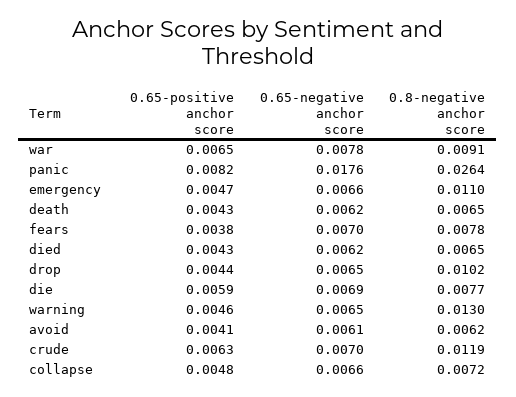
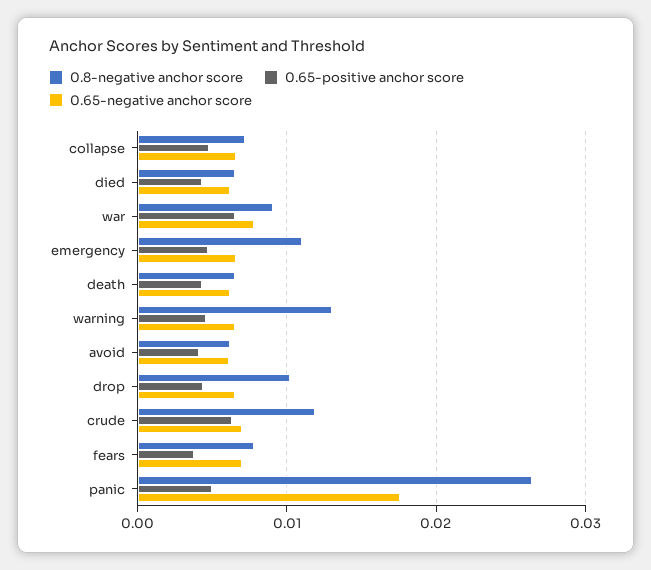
0.65-positive anchor score, panic: 0.0082 -> 0.005
0.65-positive anchor score, die: 0.0059 -> none
0.65-negative anchor score, die: 0.0069 -> none
0.8-negative anchor score, die: 0.0077 -> none

